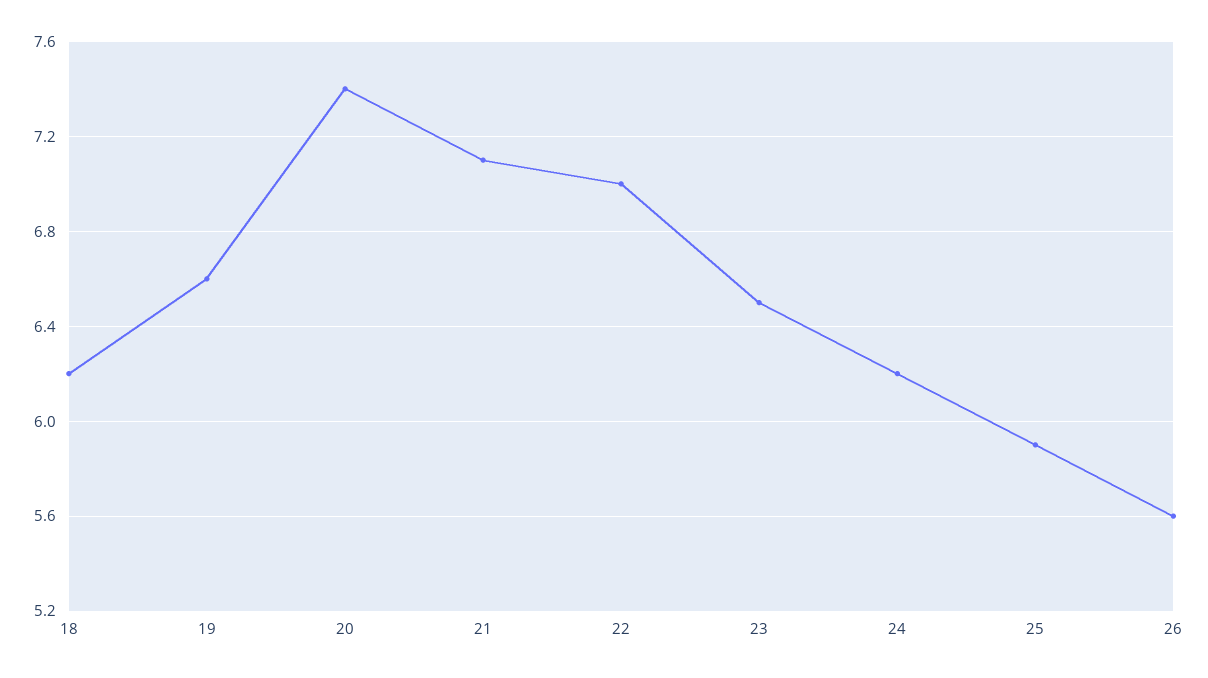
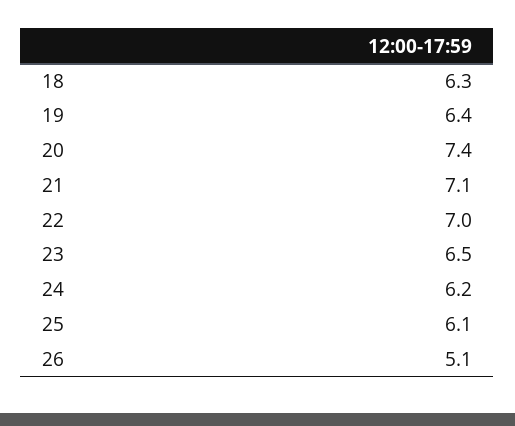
18: 6.2 -> 6.3
19: 6.6 -> 6.4
25: 5.9 -> 6.1
26: 5.6 -> 5.1

